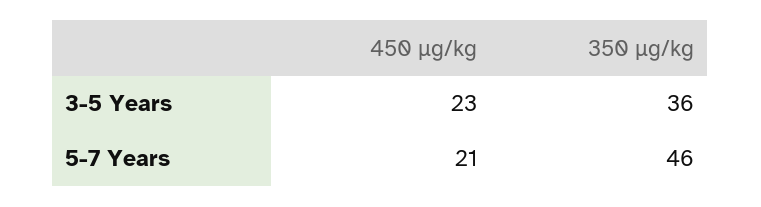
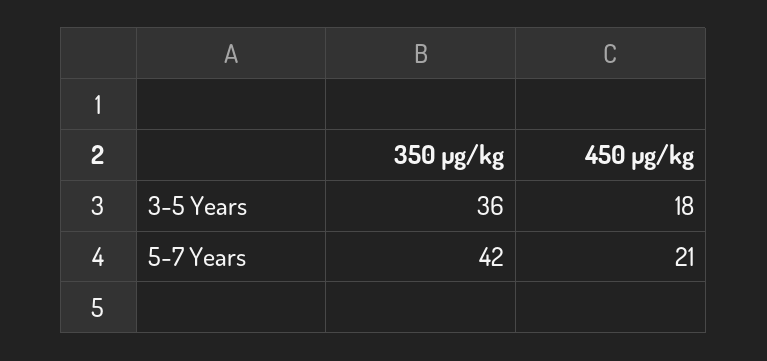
450 µg/kg, 3-5 Years: 23 -> 18
350 µg/kg, 5-7 Years: 46 -> 42

